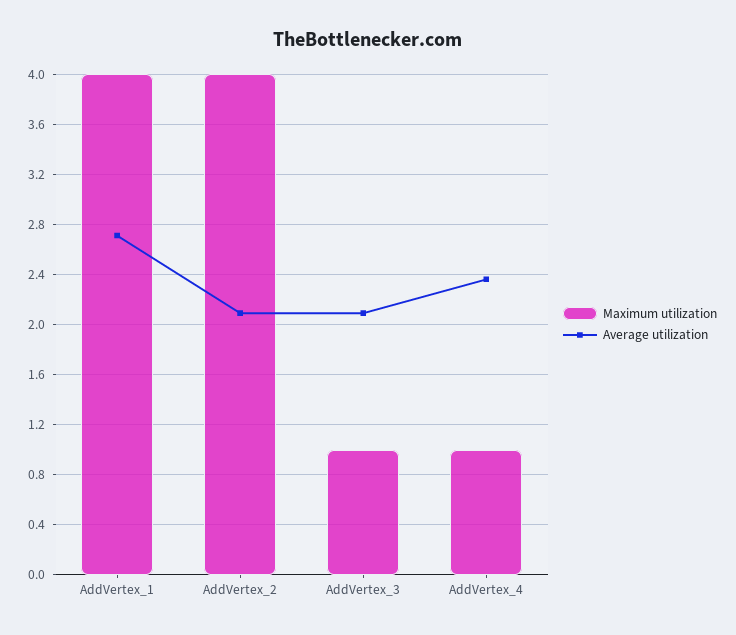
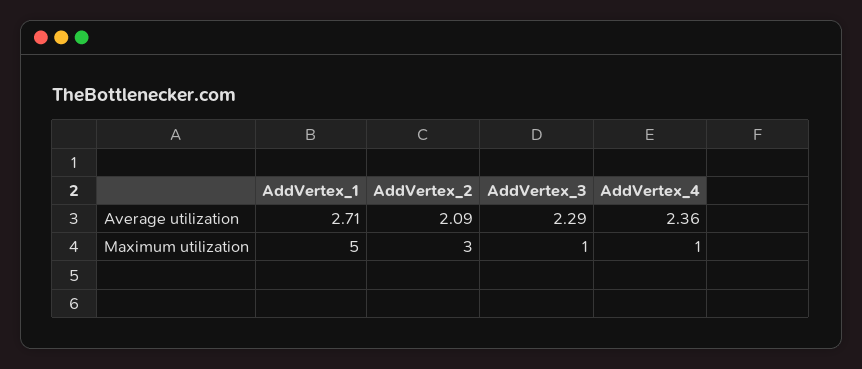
Maximum utilization, AddVertex_1: 4 -> 5
Maximum utilization, AddVertex_2: 4 -> 3
Average utilization, AddVertex_3: 2.1 -> 2.29

